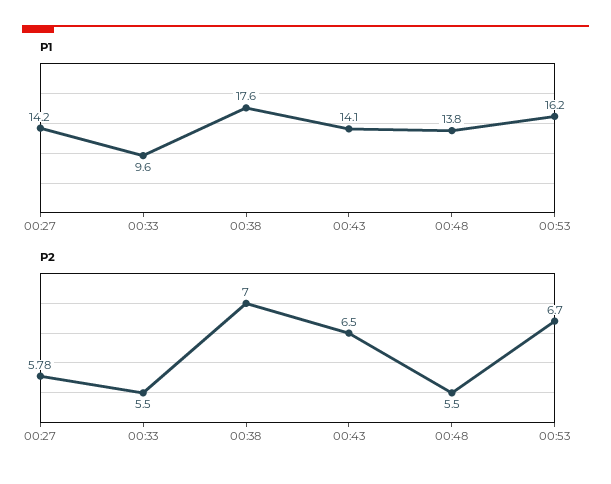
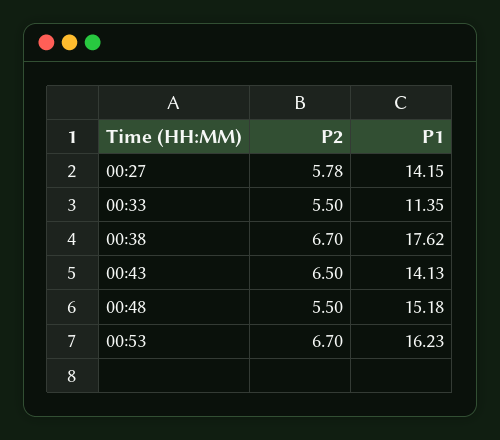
P1, 00:33: 9.6 -> 11.35
P1, 00:48: 13.8 -> 15.18
P2, 00:38: 7 -> 6.7

